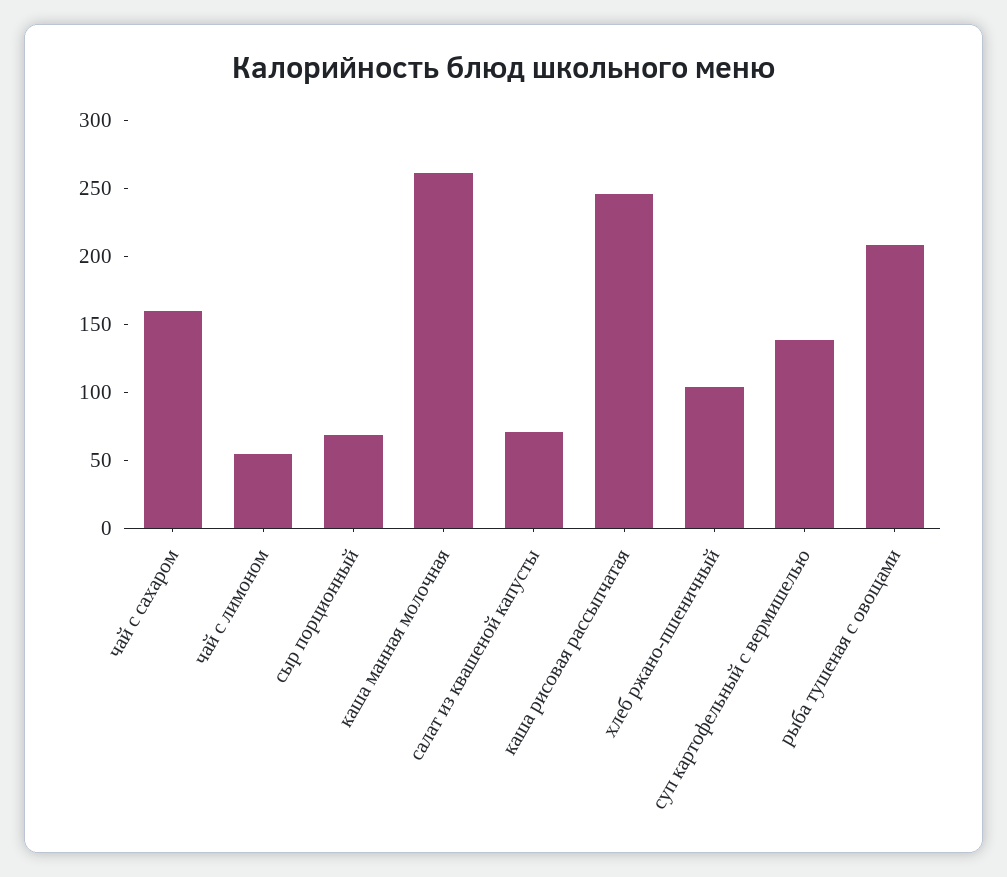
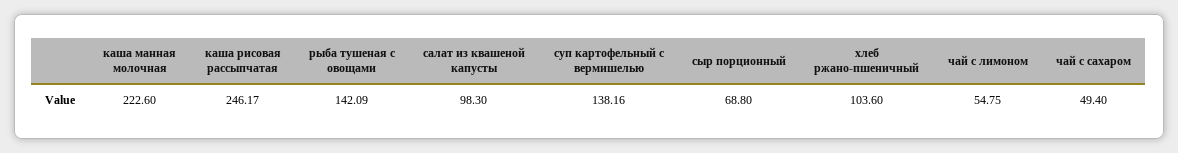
чай с сахаром: 160 -> 49.4
каша манная молочная: 260 -> 222.6
салат из квашеной капусты: 70 -> 98.3
рыба тушеная с овощами: 210 -> 142.09

